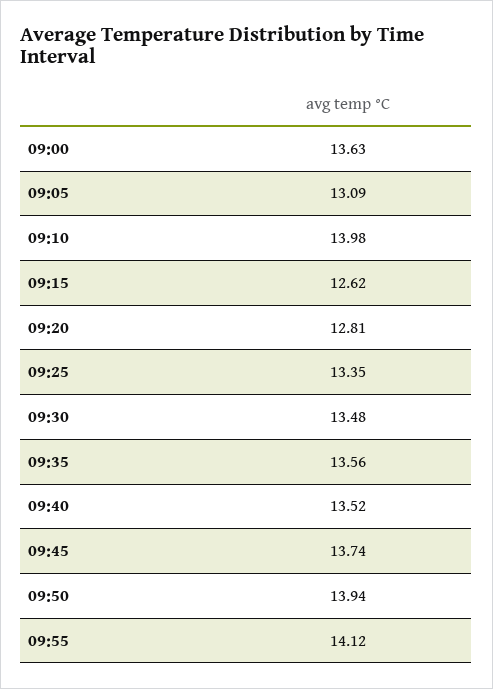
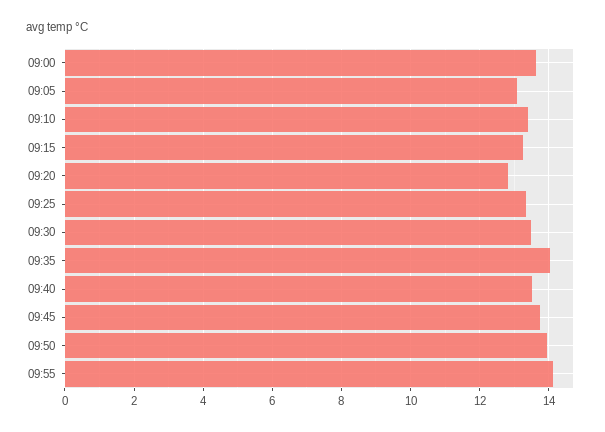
09:10: 13.98 -> 13.4
09:15: 12.62 -> 13.2
09:35: 13.56 -> 14

